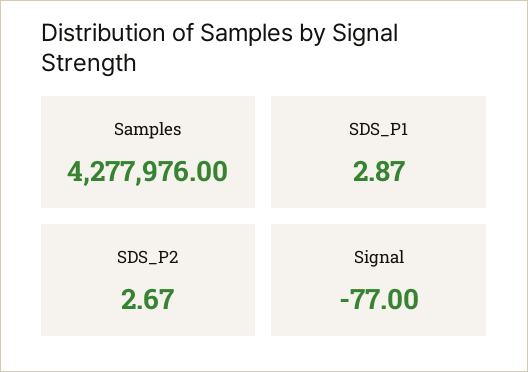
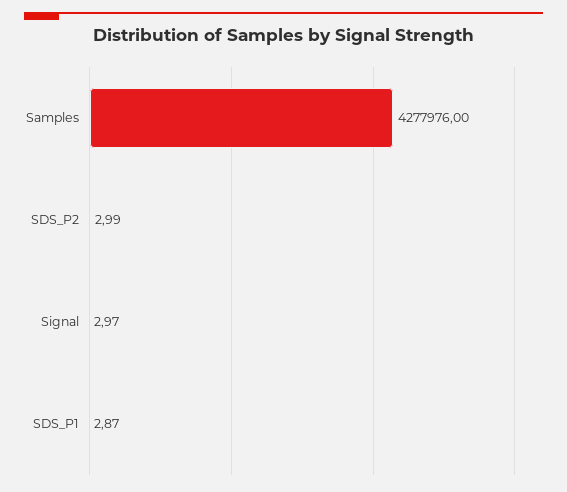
SDS_P2: 2.67 -> 2.99
Signal: -77 -> 2.97

